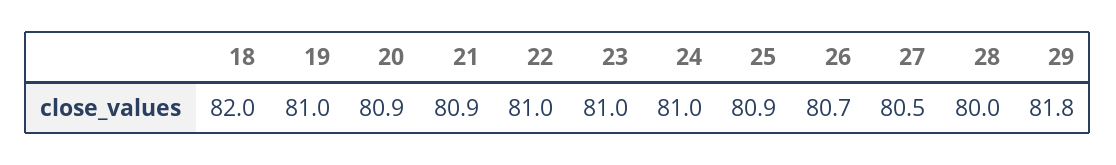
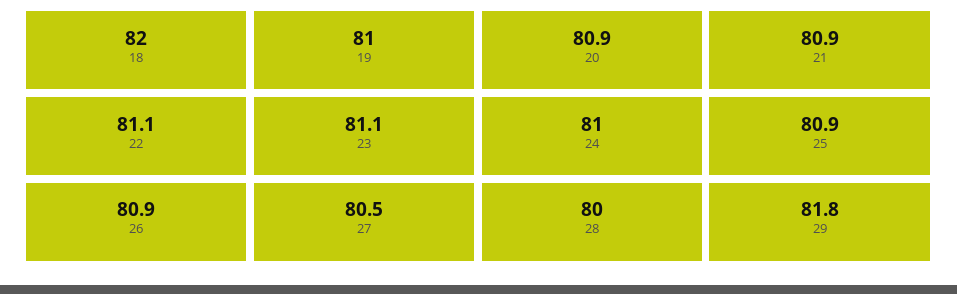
22: 81 -> 81.1
23: 81 -> 81.1
26: 80.7 -> 80.9

